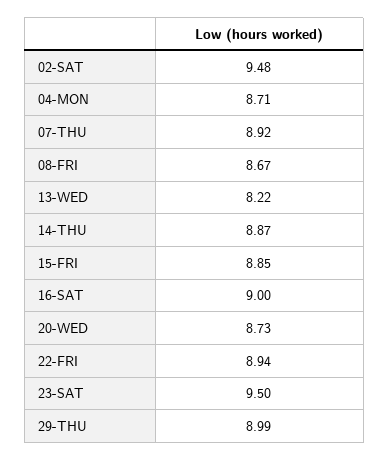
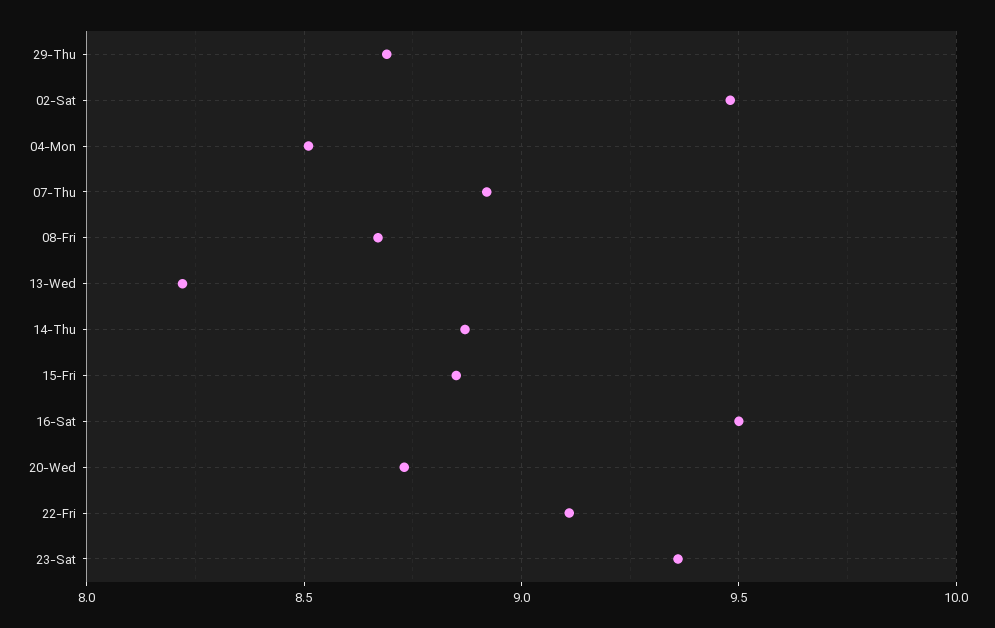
04-MON: 8.71 -> 8.5
16-SAT: 9 -> 9.5
22-FRI: 8.94 -> 9.1
23-SAT: 9.5 -> 9.35
29-THU: 8.99 -> 8.7

